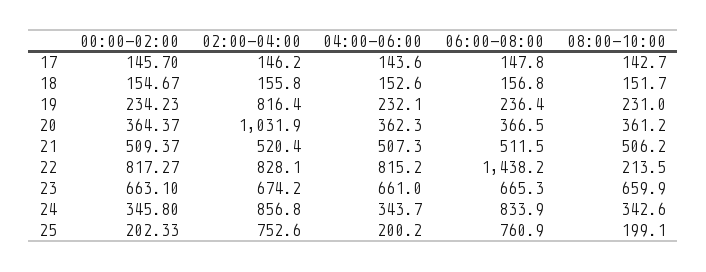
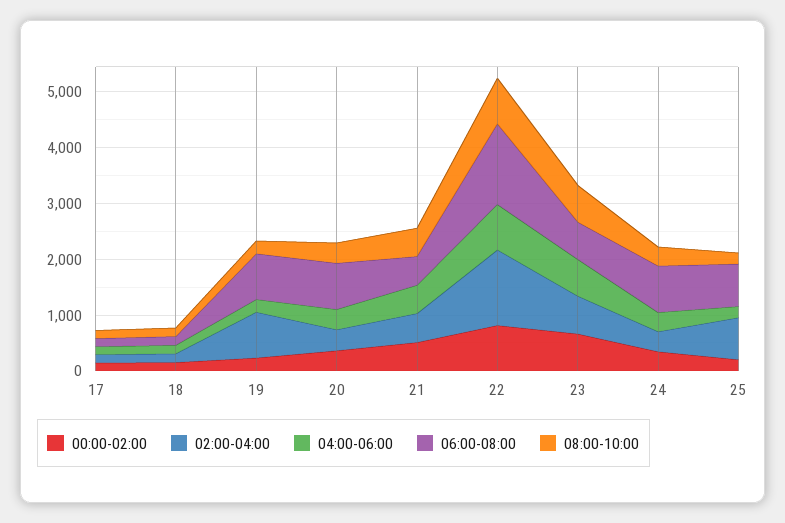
06:00-08:00, 19: 236.4 -> 800
02:00-04:00, 20: 1031.9 -> 400
06:00-08:00, 20: 366.5 -> 800
02:00-04:00, 22: 828.1 -> 1400
08:00-10:00, 22: 213.5 -> 800
02:00-04:00, 24: 856.8 -> 400

